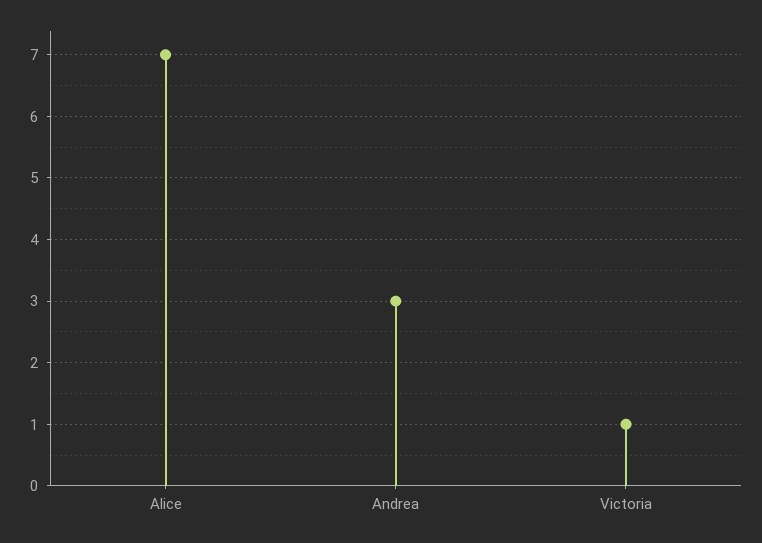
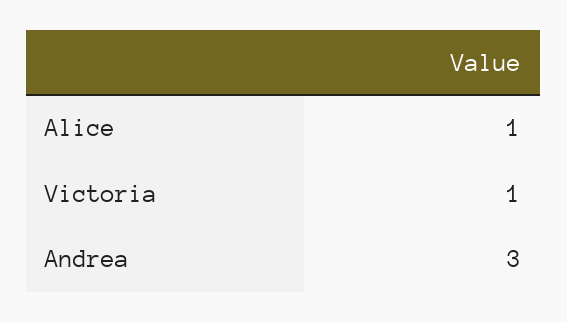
Alice: 7 -> 1

